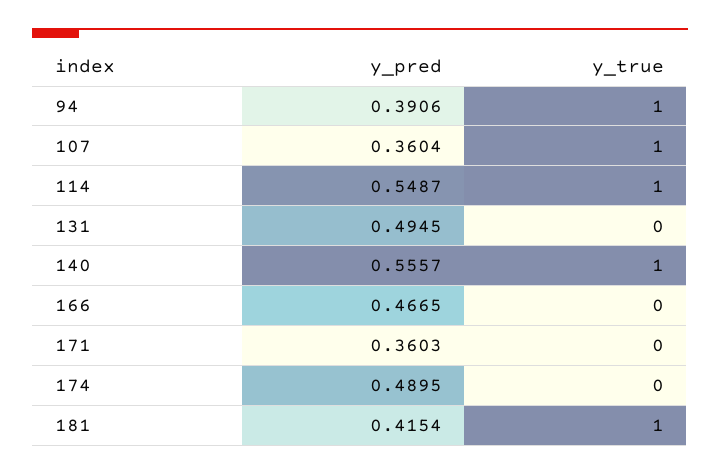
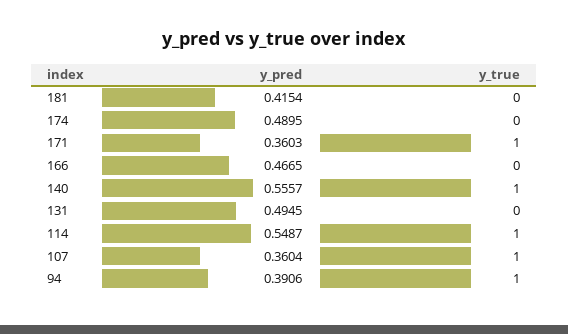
y_true, 171: 0 -> 1
y_true, 181: 1 -> 0

